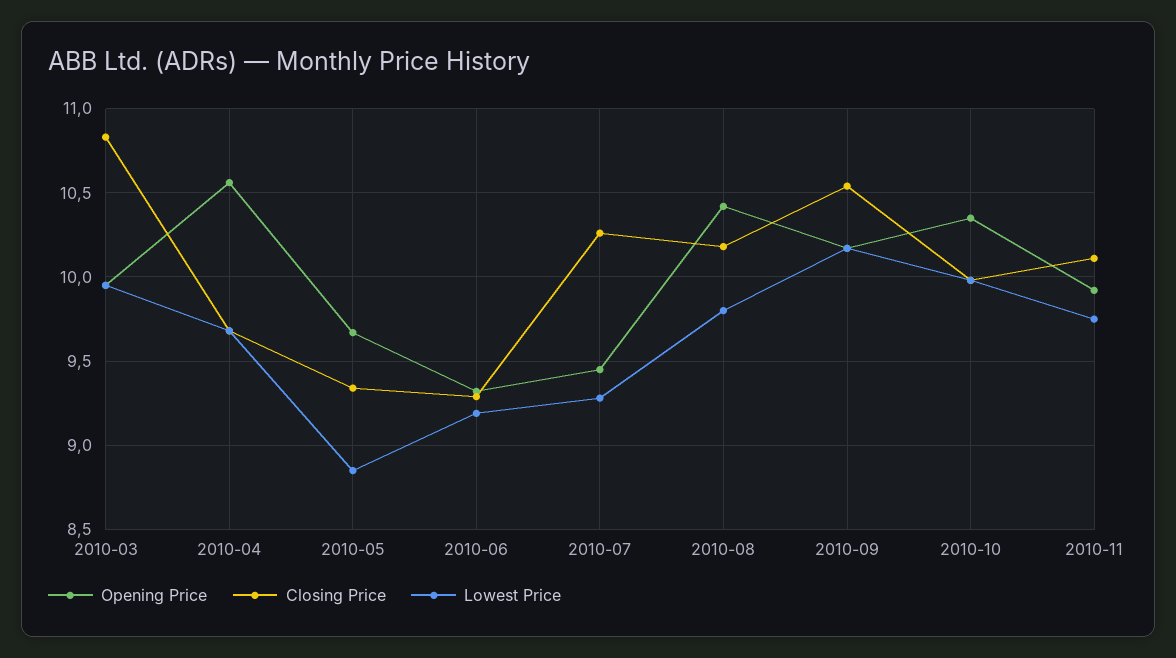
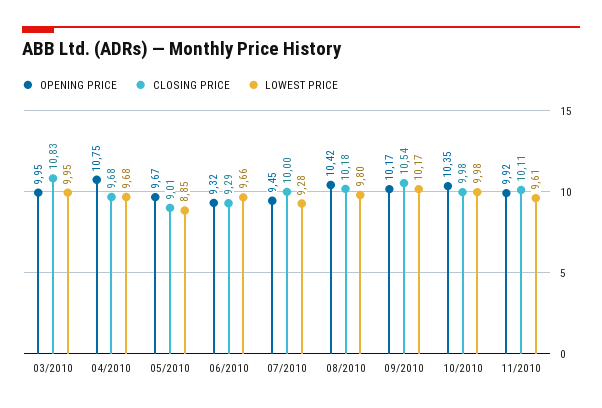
Opening Price, 2010-04: 10.55 -> 10.75
Closing Price, 2010-05: 9.35 -> 9.01
Lowest Price, 2010-06: 9.2 -> 9.66
Closing Price, 2010-07: 10.25 -> 10
Lowest Price, 2010-11: 9.75 -> 9.61

